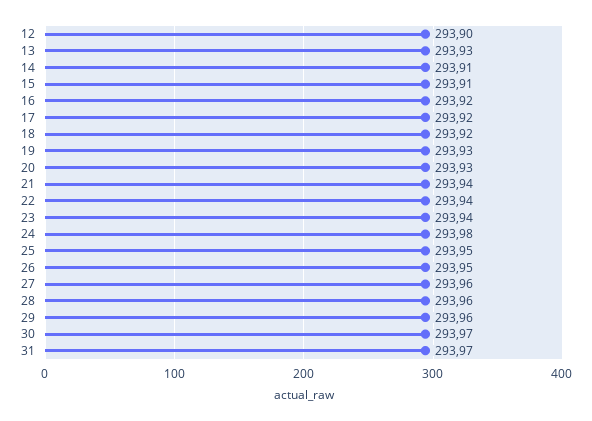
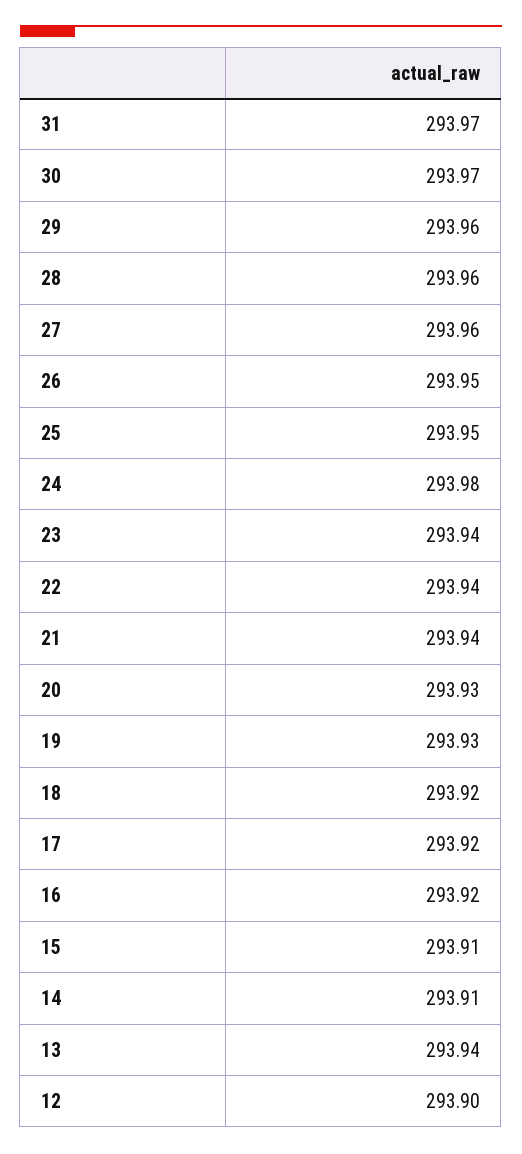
13: 293.93 -> 293.94

